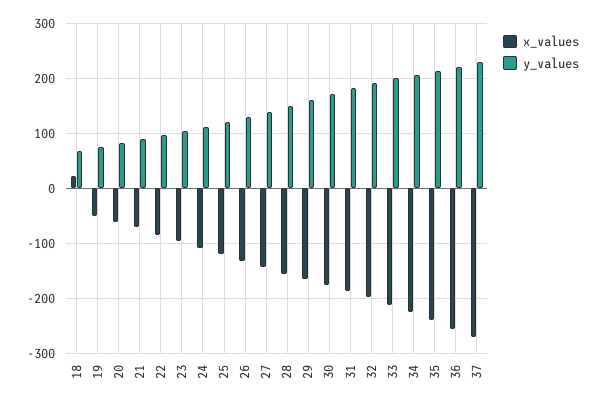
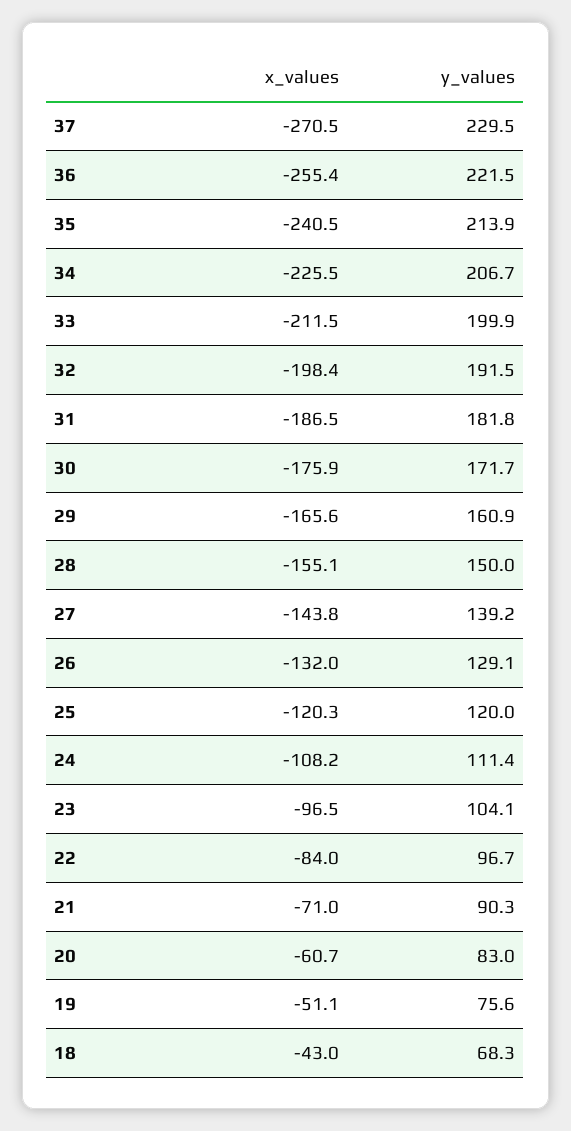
x_values, 18: 20 -> -43

